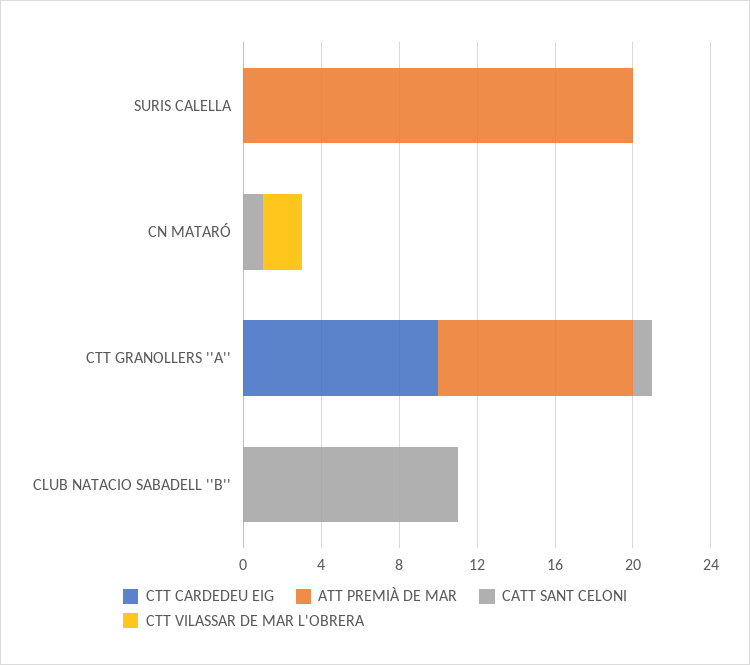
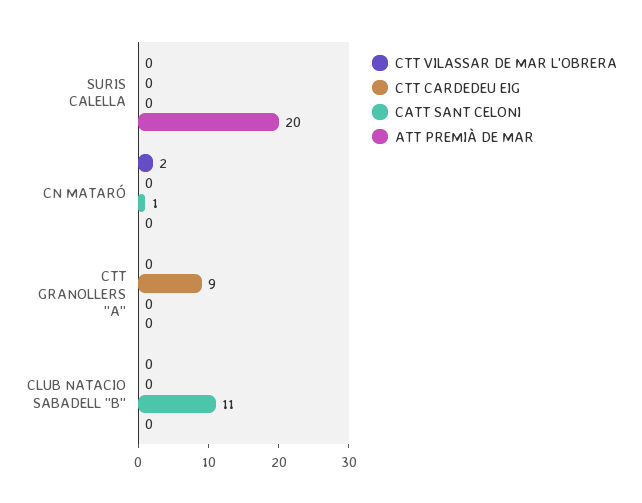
CTT CARDEDEU EIG, CTT GRANOLLERS ''A'': 10 -> 9
ATT PREMIÀ DE MAR, CTT GRANOLLERS ''A'': 10 -> 0
CATT SANT CELONI, CTT GRANOLLERS ''A'': 1 -> 0

